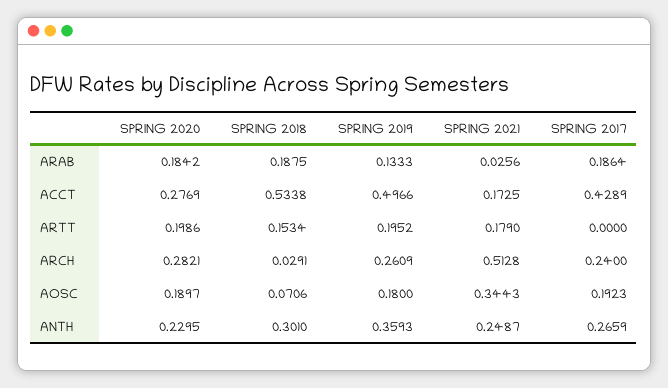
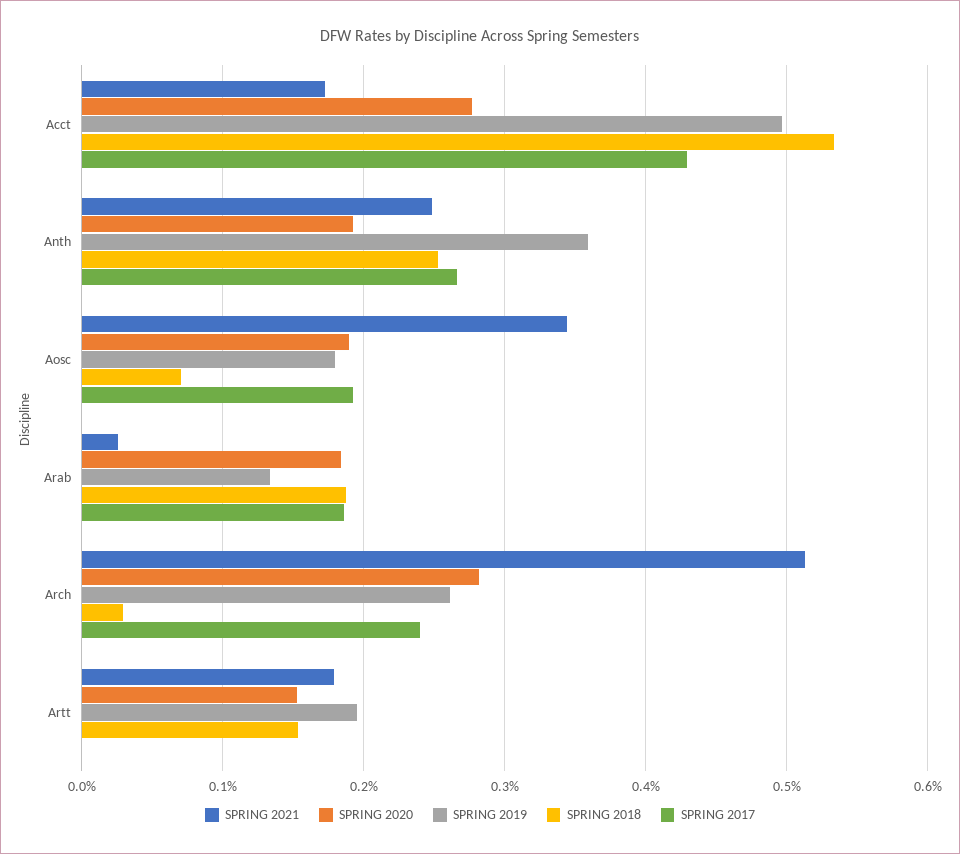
SPRING 2020, ARTT: 0.1986 -> 0.15
SPRING 2020, ANTH: 0.2295 -> 0.19
SPRING 2018, ANTH: 0.301 -> 0.25

